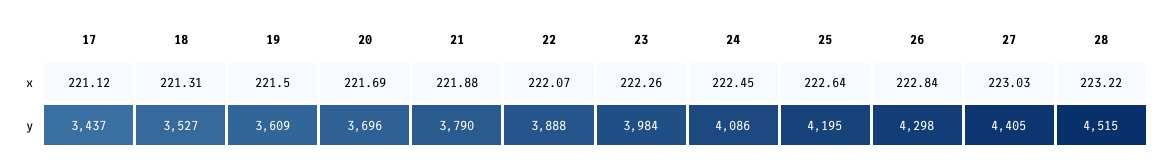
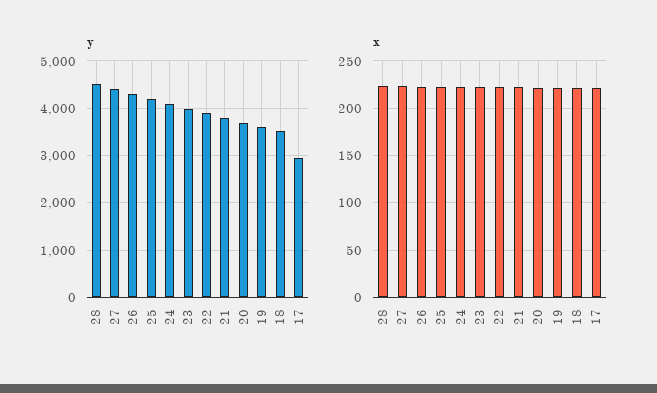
y, 17: 3437 -> 3000

